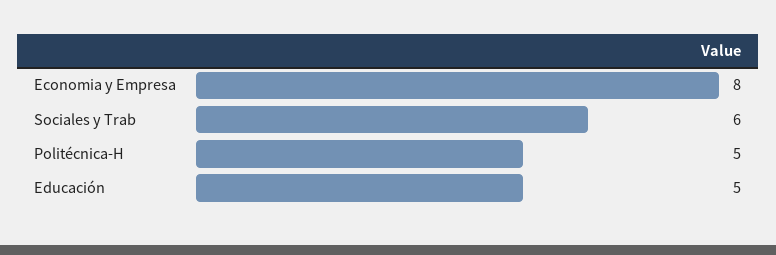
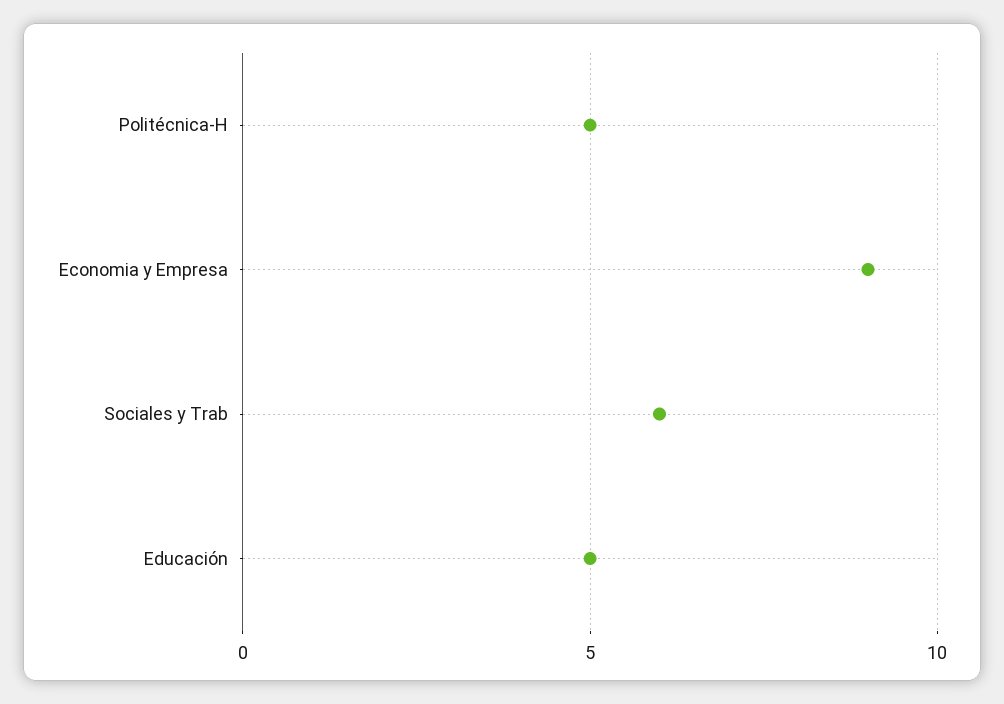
Economia y Empresa: 8 -> 9

